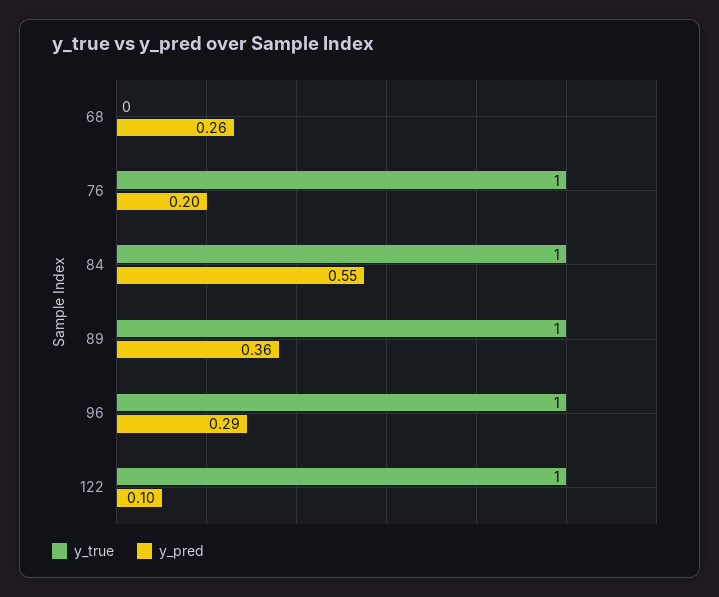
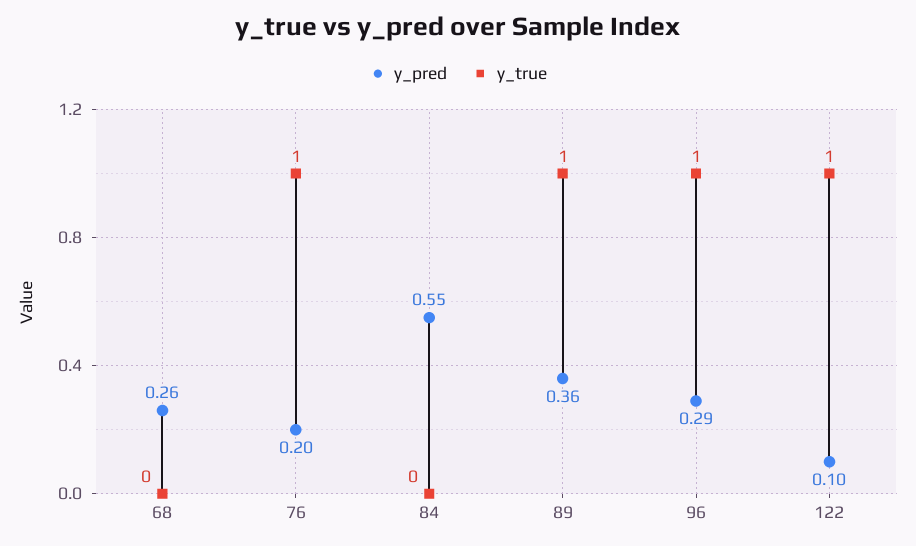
y_true, 84: 1 -> 0

